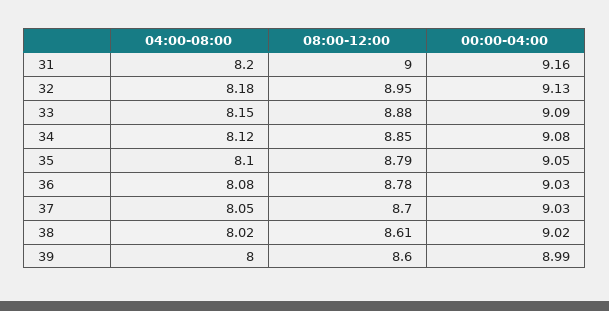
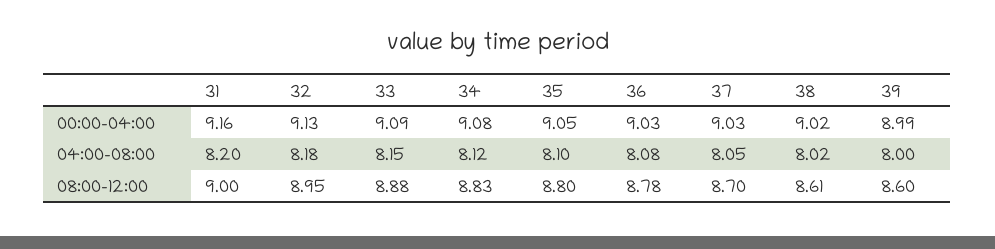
08:00-12:00, 34: 8.85 -> 8.83
08:00-12:00, 35: 8.79 -> 8.8

